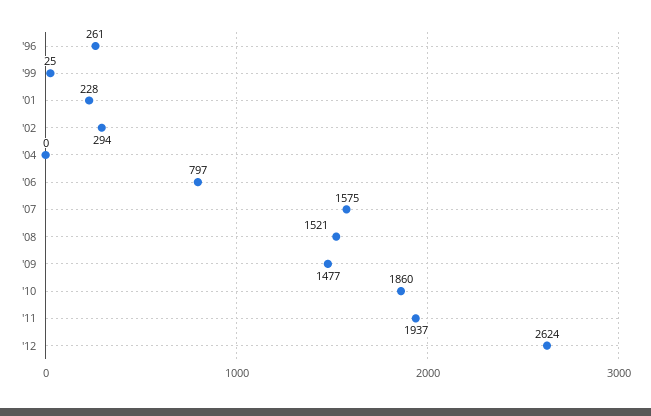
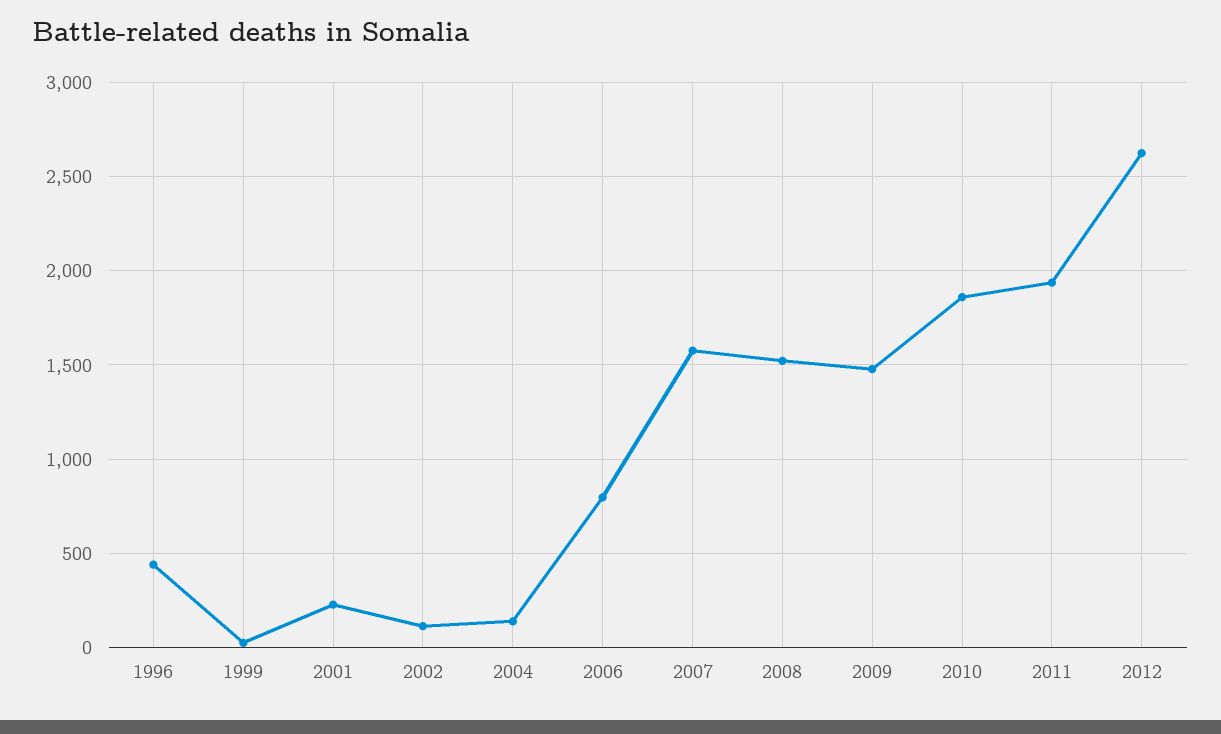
'96: 261 -> 450
'02: 294 -> 100
'04: 0 -> 150

